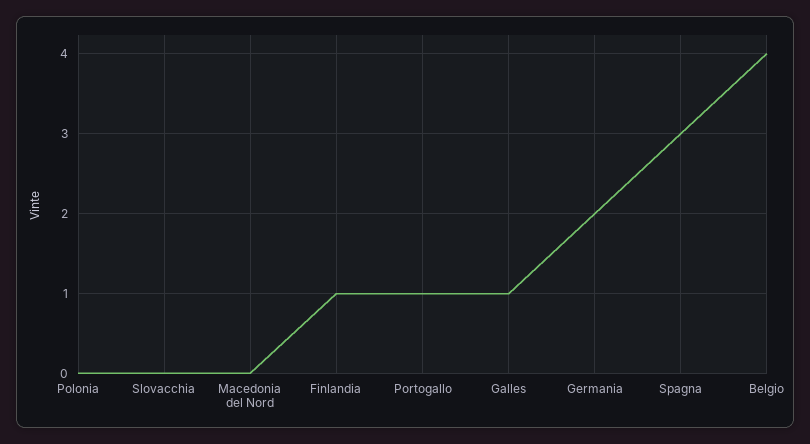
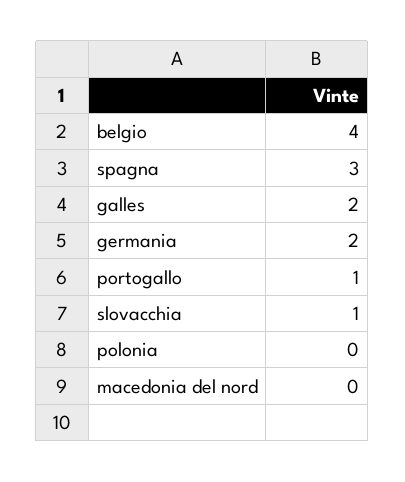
Slovacchia: 0 -> 1
Finlandia: 1 -> none
Galles: 1 -> 2

